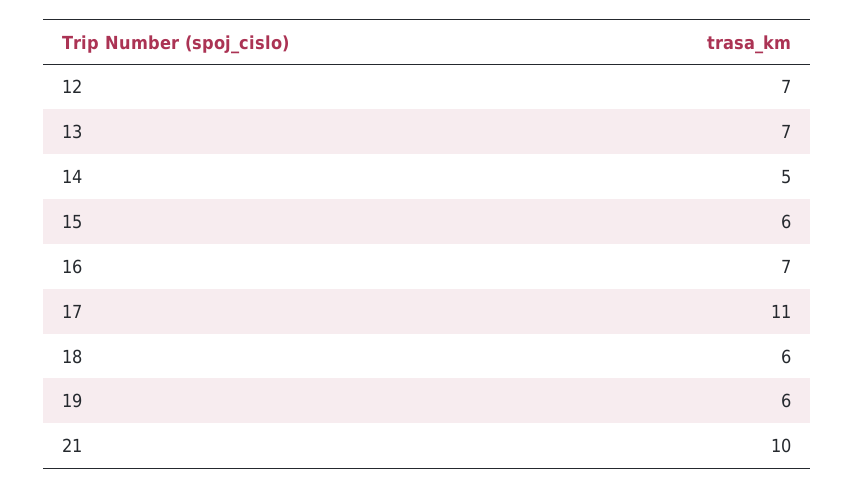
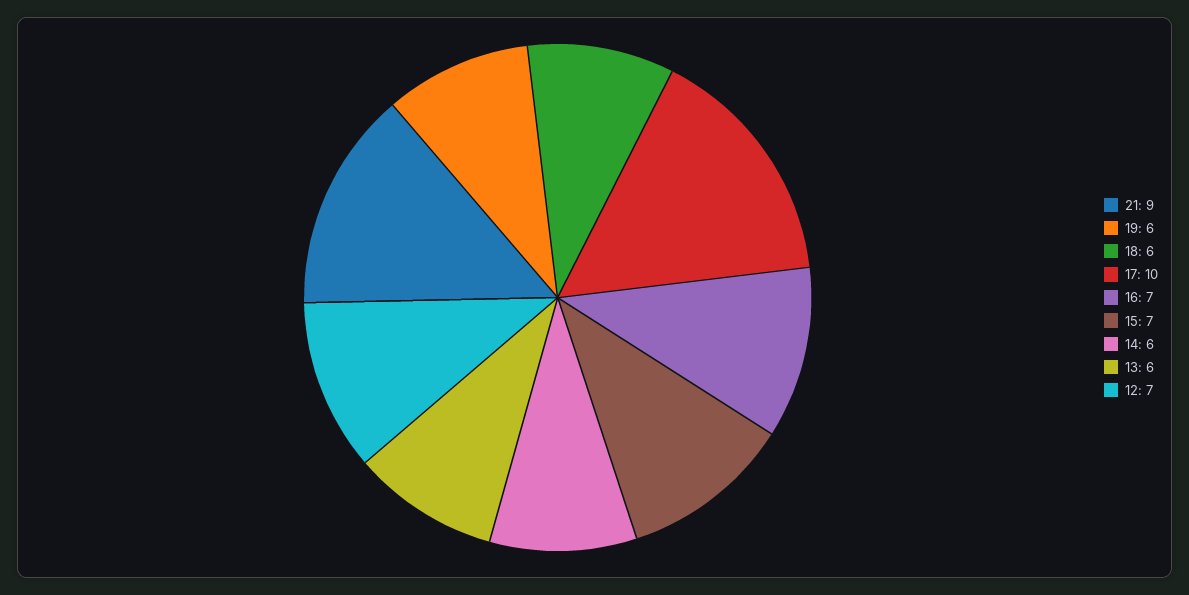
13: 7 -> 6
14: 5 -> 6
15: 6 -> 7
17: 11 -> 10
21: 10 -> 9

